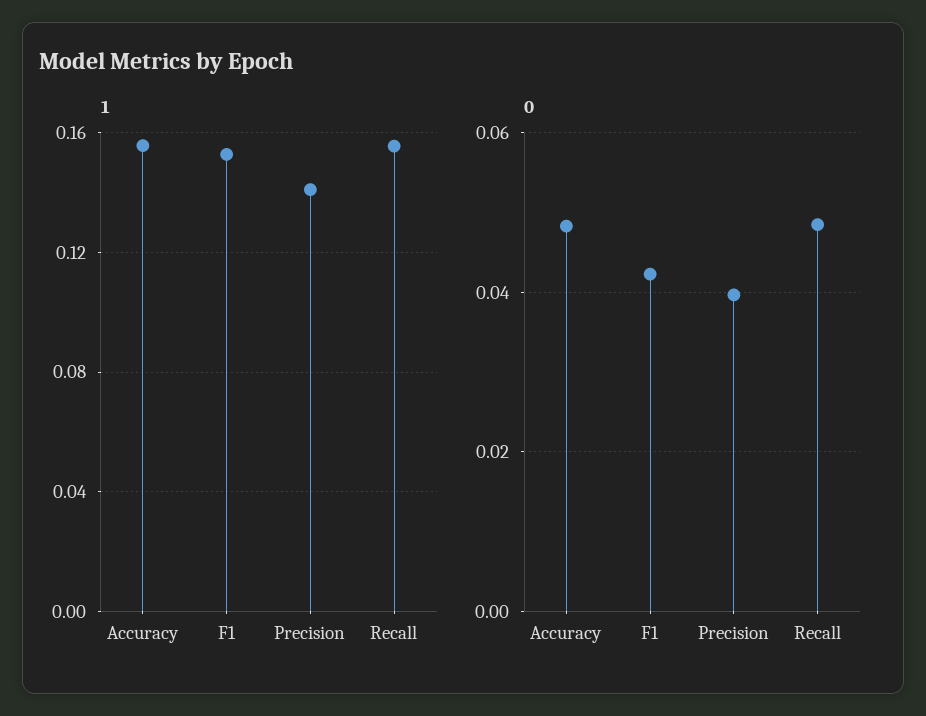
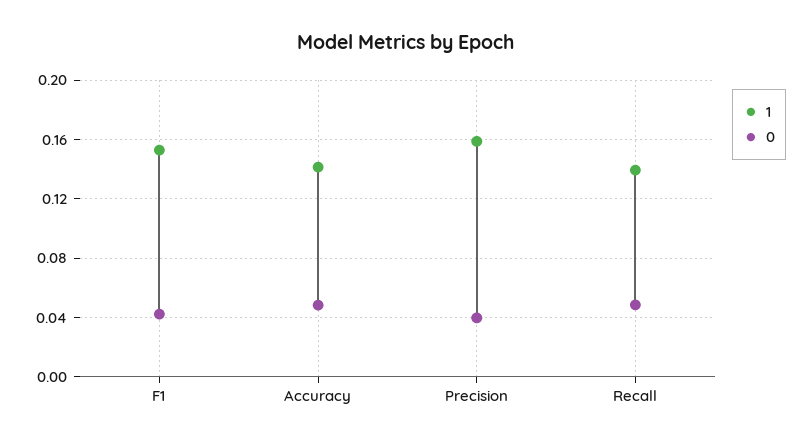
1, Accuracy: 0.155 -> 0.14
1, Precision: 0.14 -> 0.16
1, Recall: 0.155 -> 0.14

